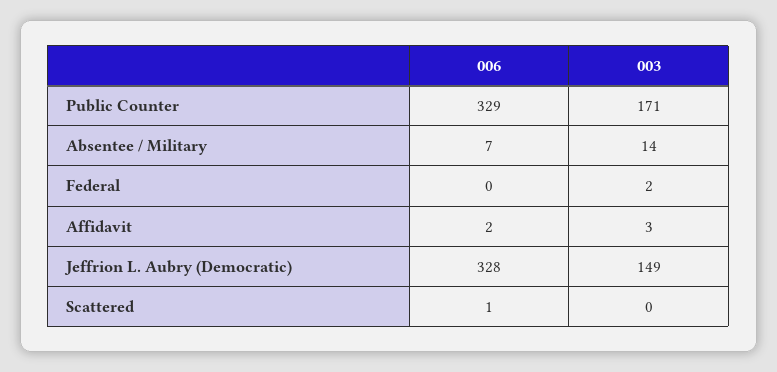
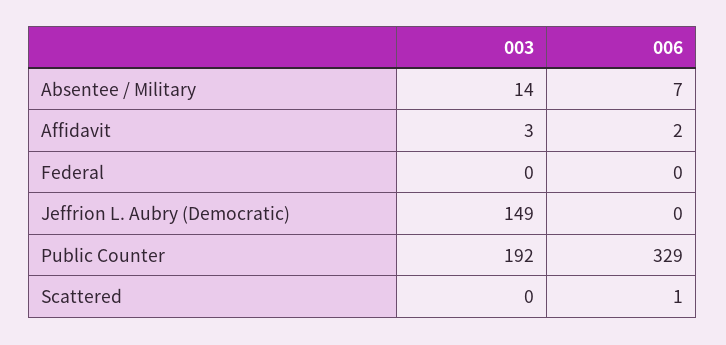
003, Public Counter: 171 -> 192
003, Federal: 2 -> 0
006, Jeffrion L. Aubry (Democratic): 328 -> 0

